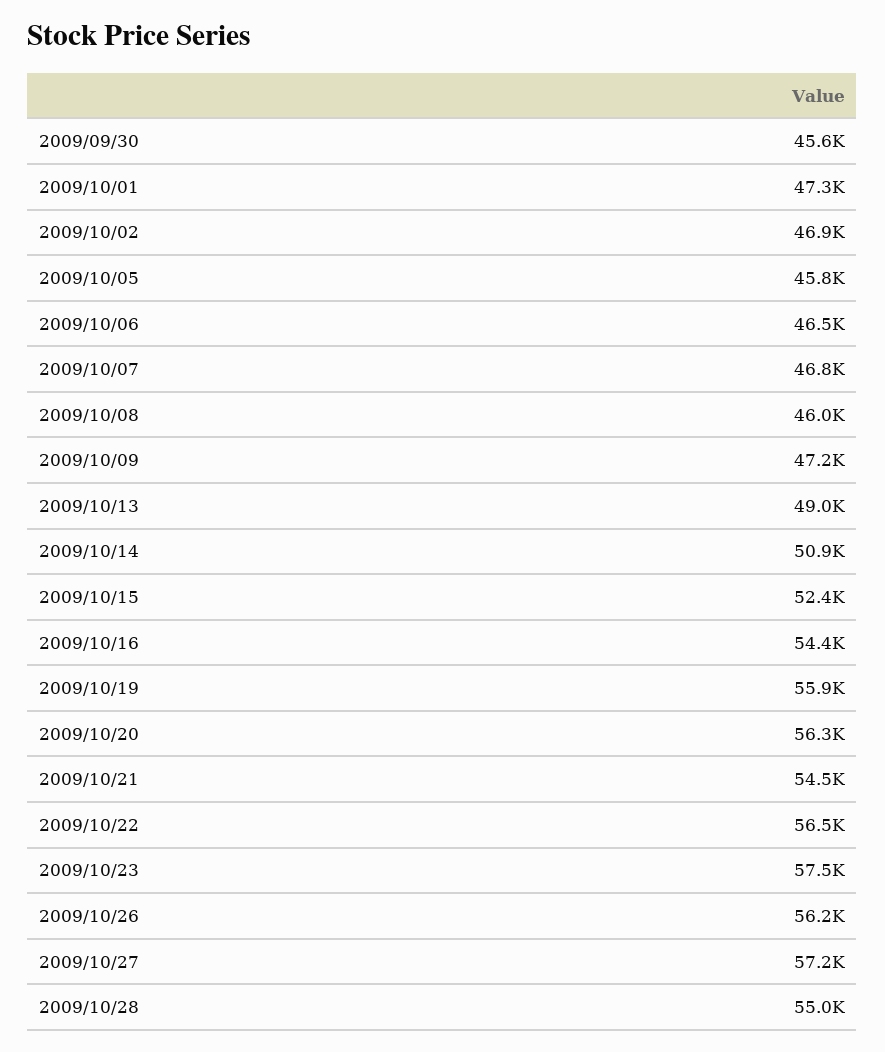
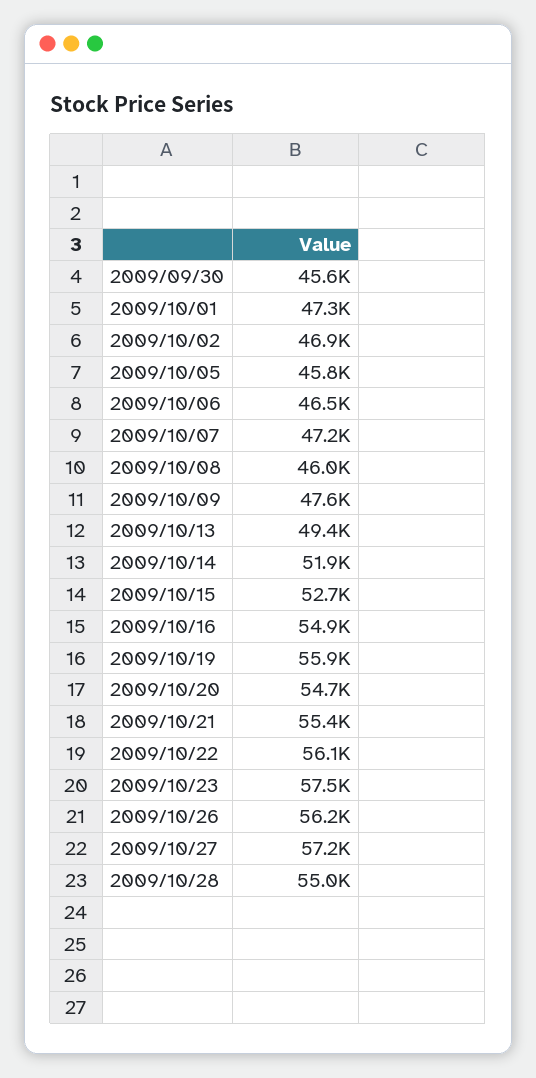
2009/10/07: 46800 -> 47200
2009/10/09: 47200 -> 47600
2009/10/13: 49000 -> 49400
2009/10/14: 50900 -> 51900
2009/10/15: 52400 -> 52700
2009/10/16: 54400 -> 54900
2009/10/20: 56300 -> 54700
2009/10/21: 54500 -> 55400
2009/10/22: 56500 -> 56100

